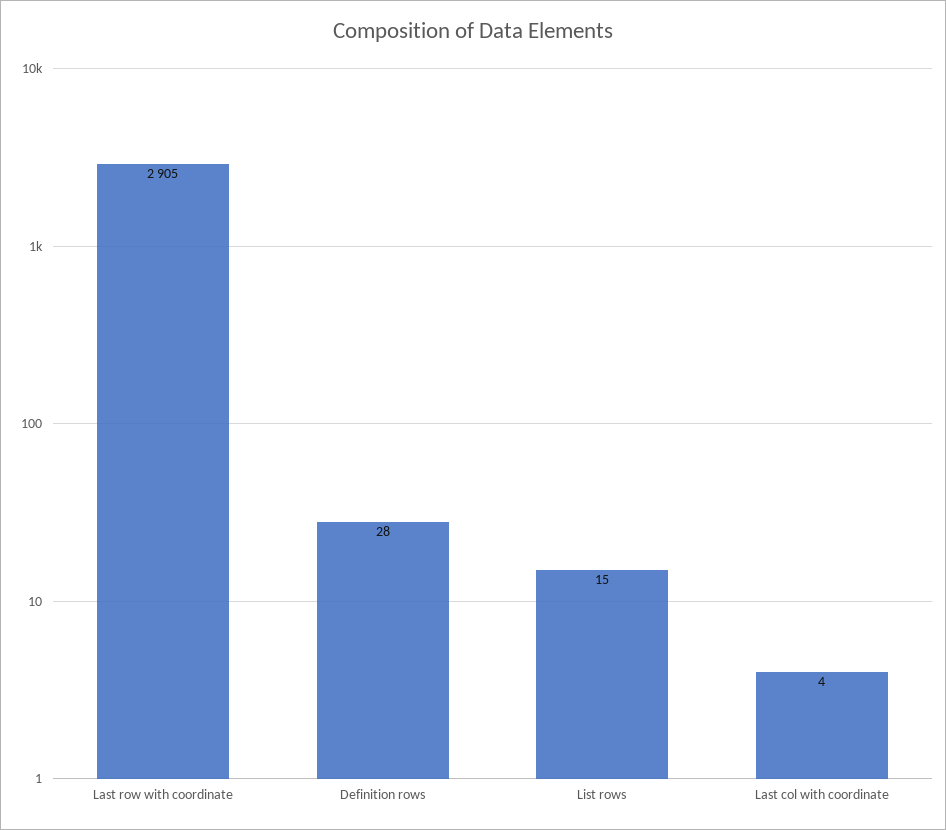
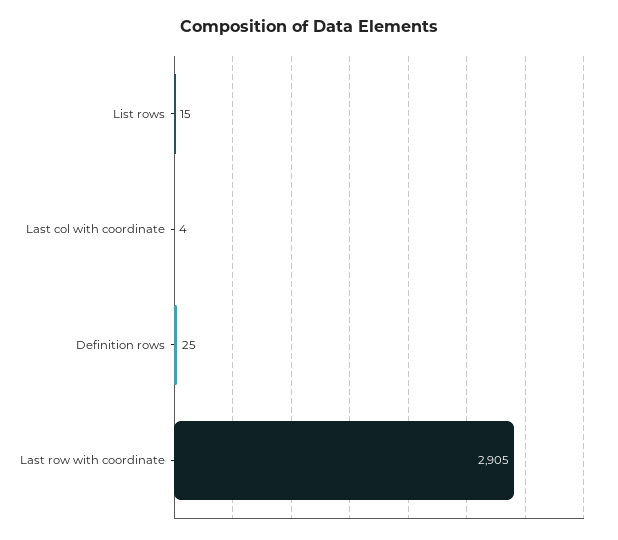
Definition rows: 28 -> 25

